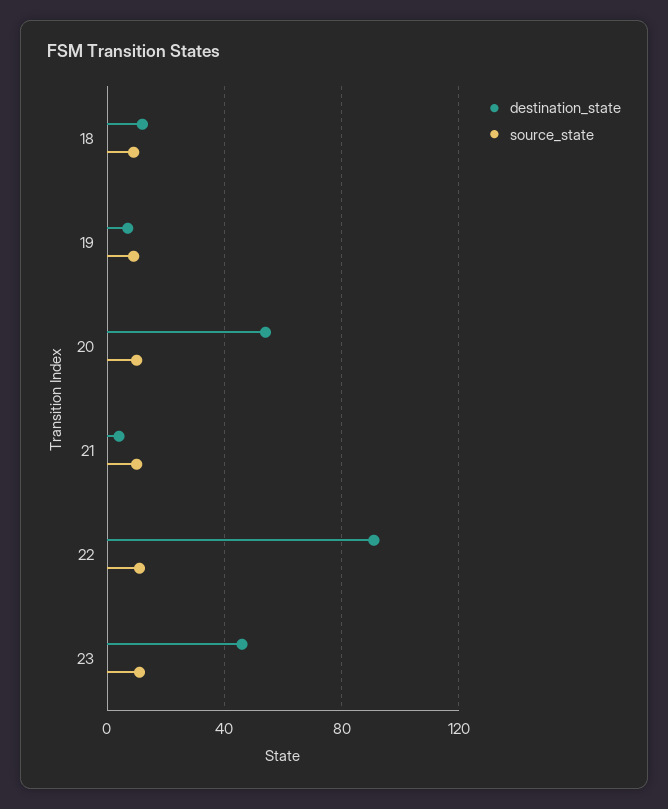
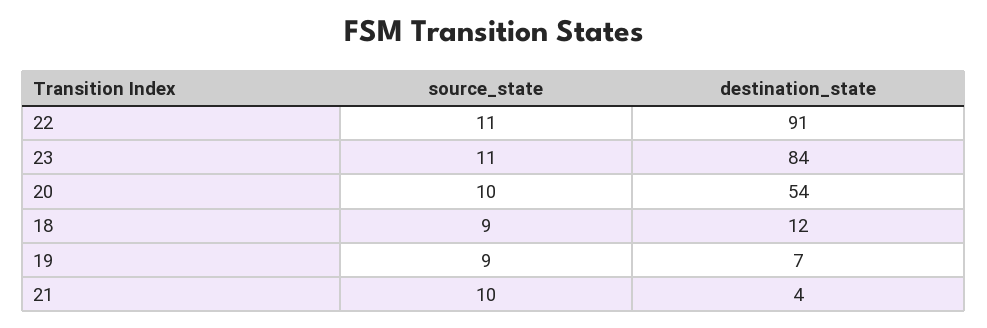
destination_state, 23: 45 -> 84

